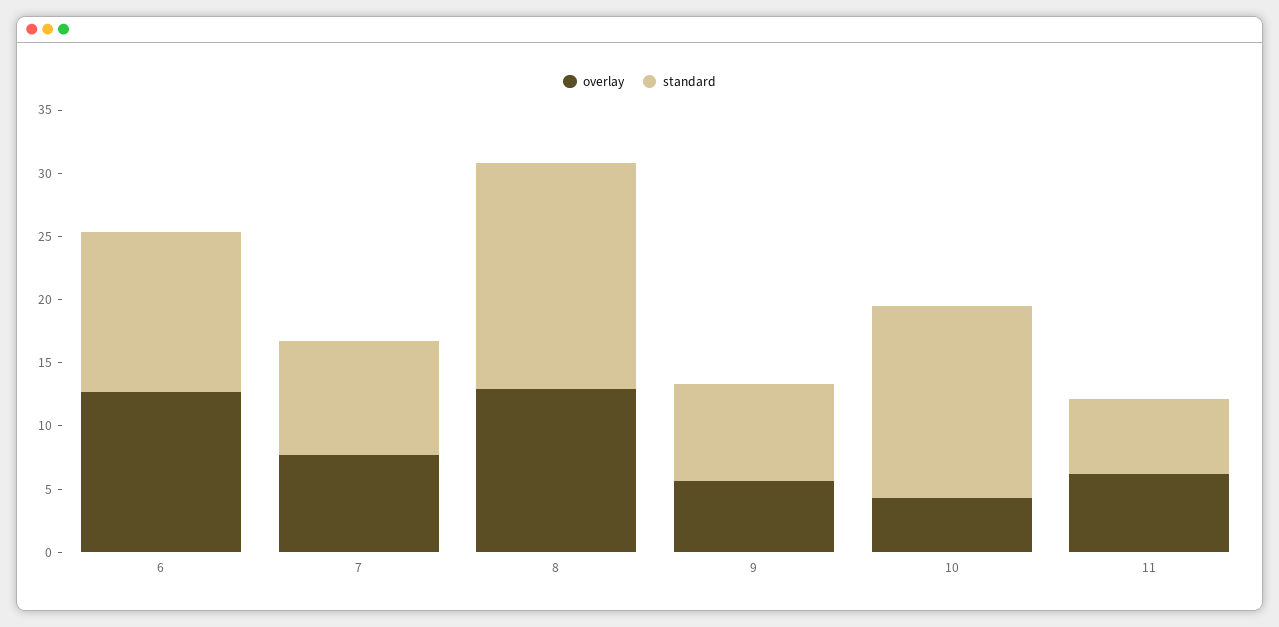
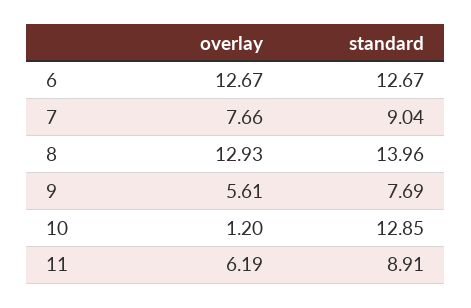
standard, 8: 18 -> 13.96
overlay, 10: 4 -> 1.2
standard, 10: 15 -> 12.85
standard, 11: 6 -> 8.91

